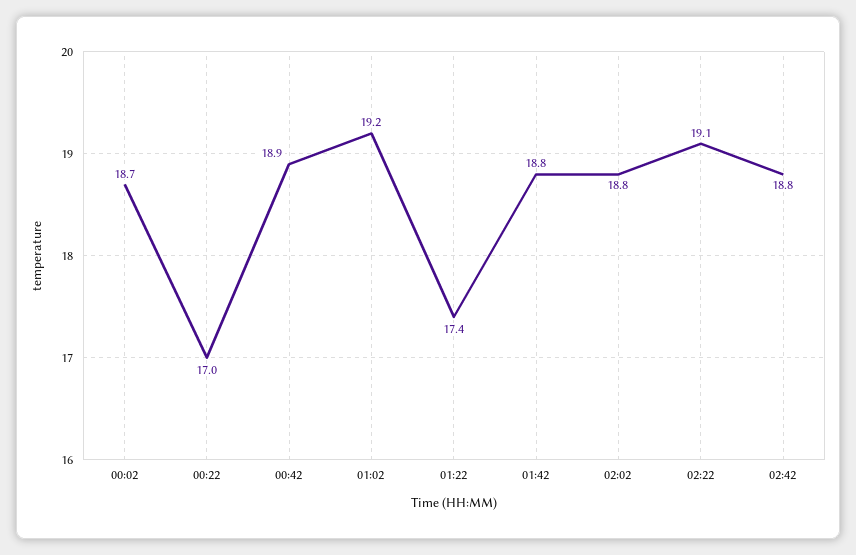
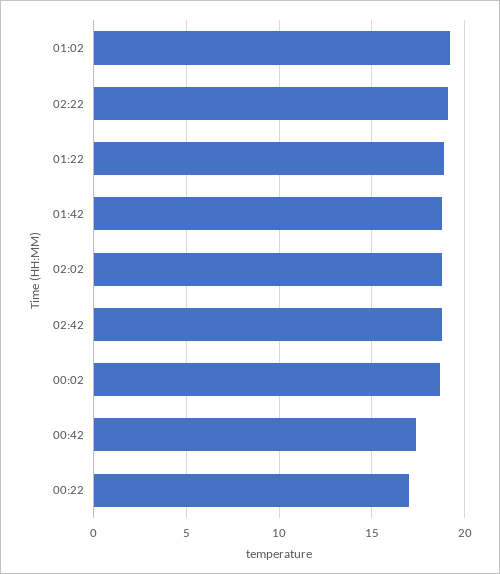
00:42: 18.9 -> 17.5
01:22: 17.4 -> 19

